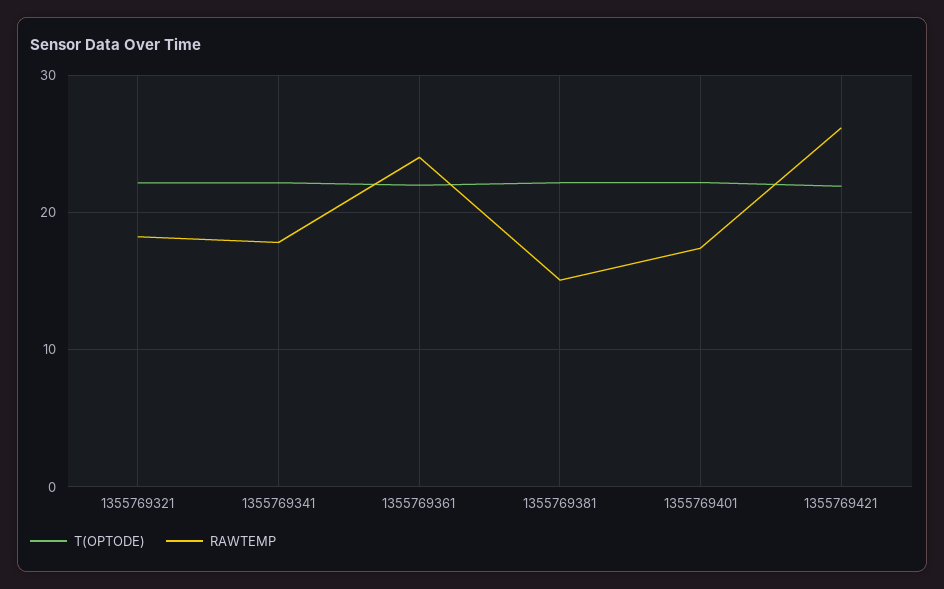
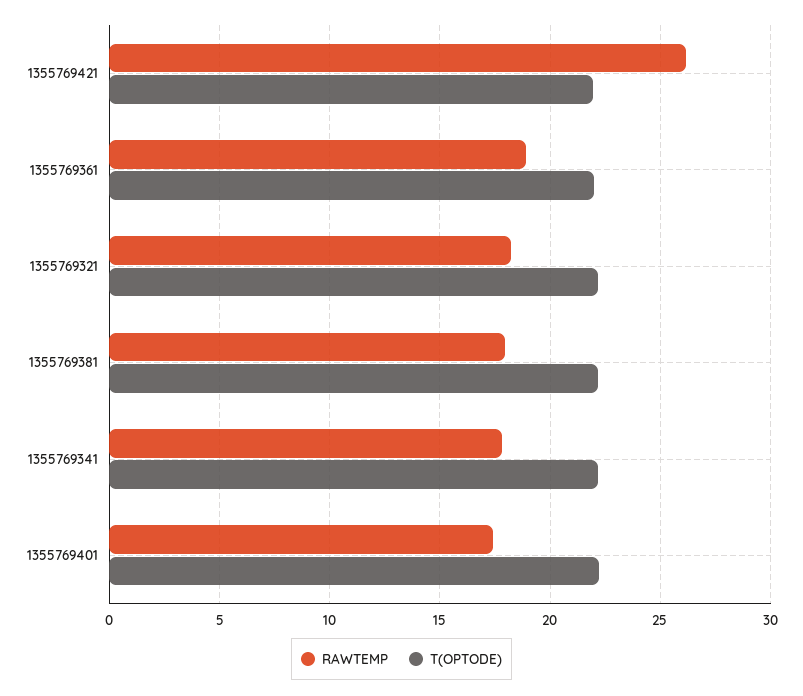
RAWTEMP, 1355769361: 24 -> 19
RAWTEMP, 1355769381: 15 -> 18

